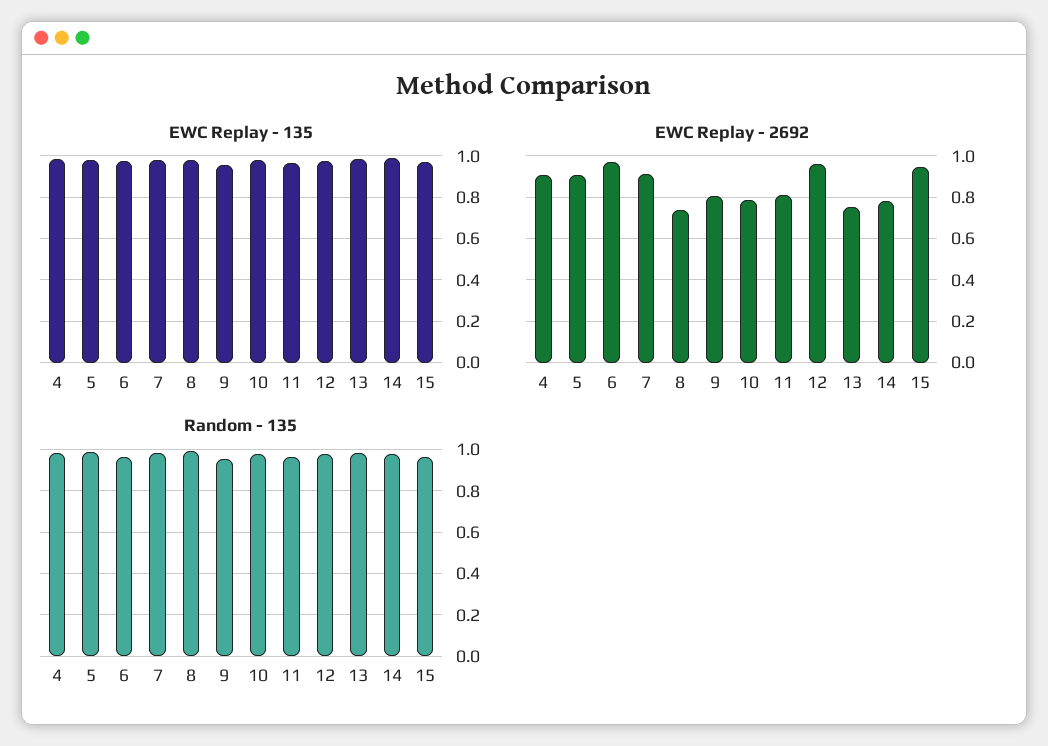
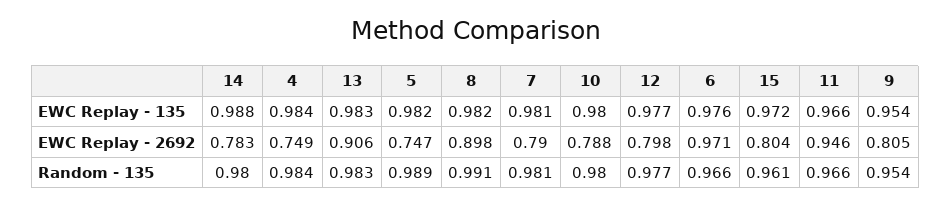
EWC Replay - 2692, 4: 0.9 -> 0.749
EWC Replay - 2692, 5: 0.9 -> 0.747
EWC Replay - 2692, 7: 0.9 -> 0.79
EWC Replay - 2692, 8: 0.75 -> 0.898
EWC Replay - 2692, 11: 0.8 -> 0.946
EWC Replay - 2692, 12: 0.95 -> 0.798
EWC Replay - 2692, 13: 0.75 -> 0.906
EWC Replay - 2692, 15: 0.95 -> 0.804

